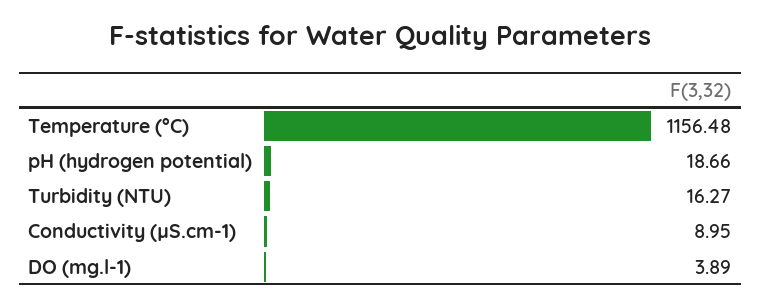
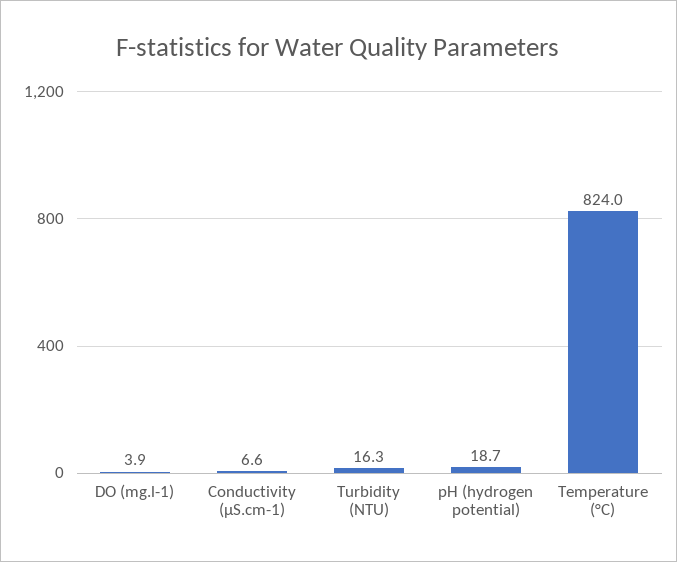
Temperature (°C): 1156.48 -> 824
Conductivity (µS.cm-1): 8.95 -> 6.6

